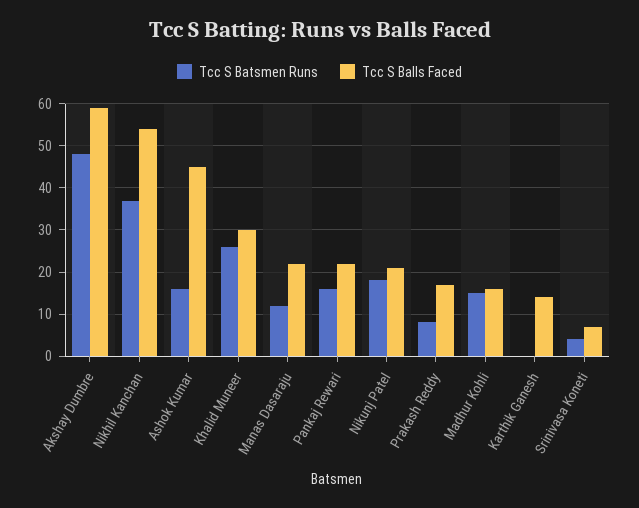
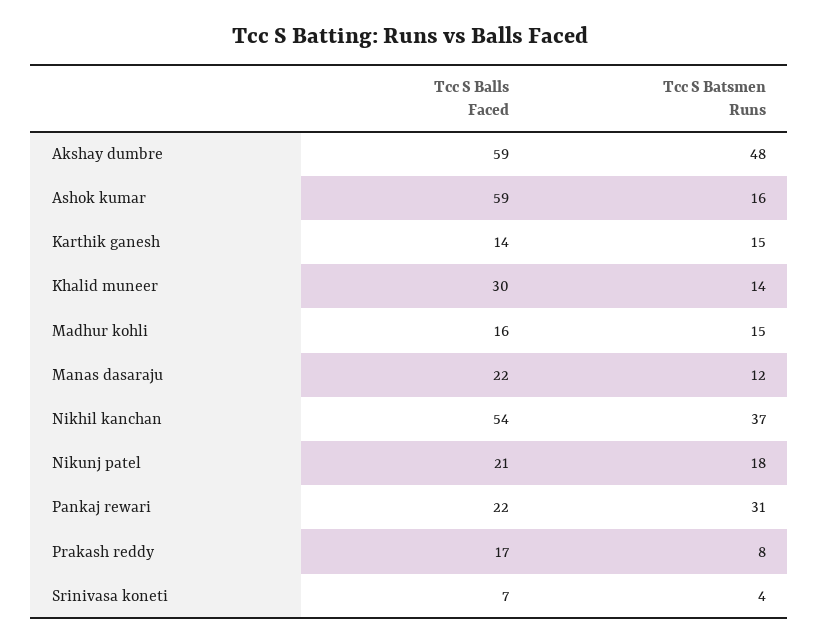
Tcc S Balls Faced, Ashok Kumar: 45 -> 59
Tcc S Batsmen Runs, Khalid Muneer: 25 -> 14
Tcc S Batsmen Runs, Pankaj Rewari: 15 -> 31
Tcc S Batsmen Runs, Karthik Ganesh: 0 -> 15

